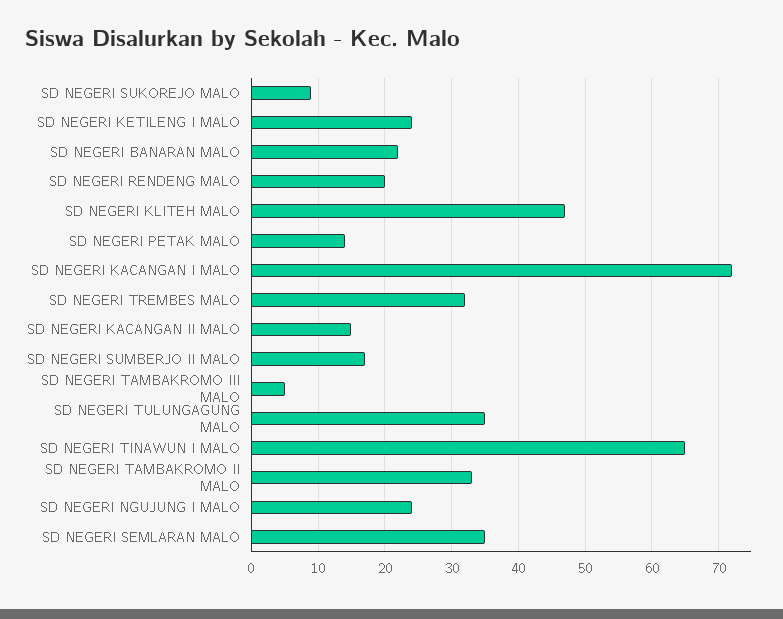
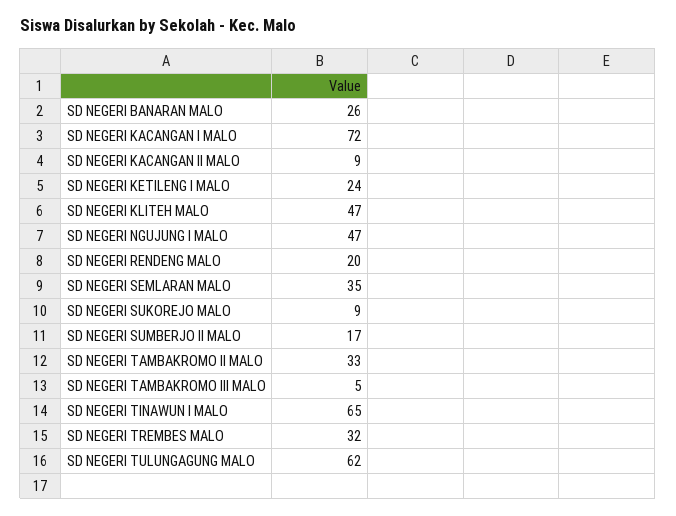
SD NEGERI BANARAN MALO: 22 -> 26
SD NEGERI PETAK MALO: 14 -> none
SD NEGERI KACANGAN II MALO: 15 -> 9
SD NEGERI TULUNGAGUNG MALO: 35 -> 62
SD NEGERI NGUJUNG I MALO: 24 -> 47

